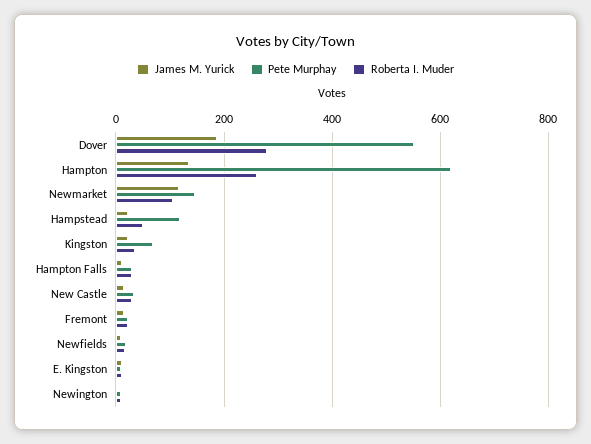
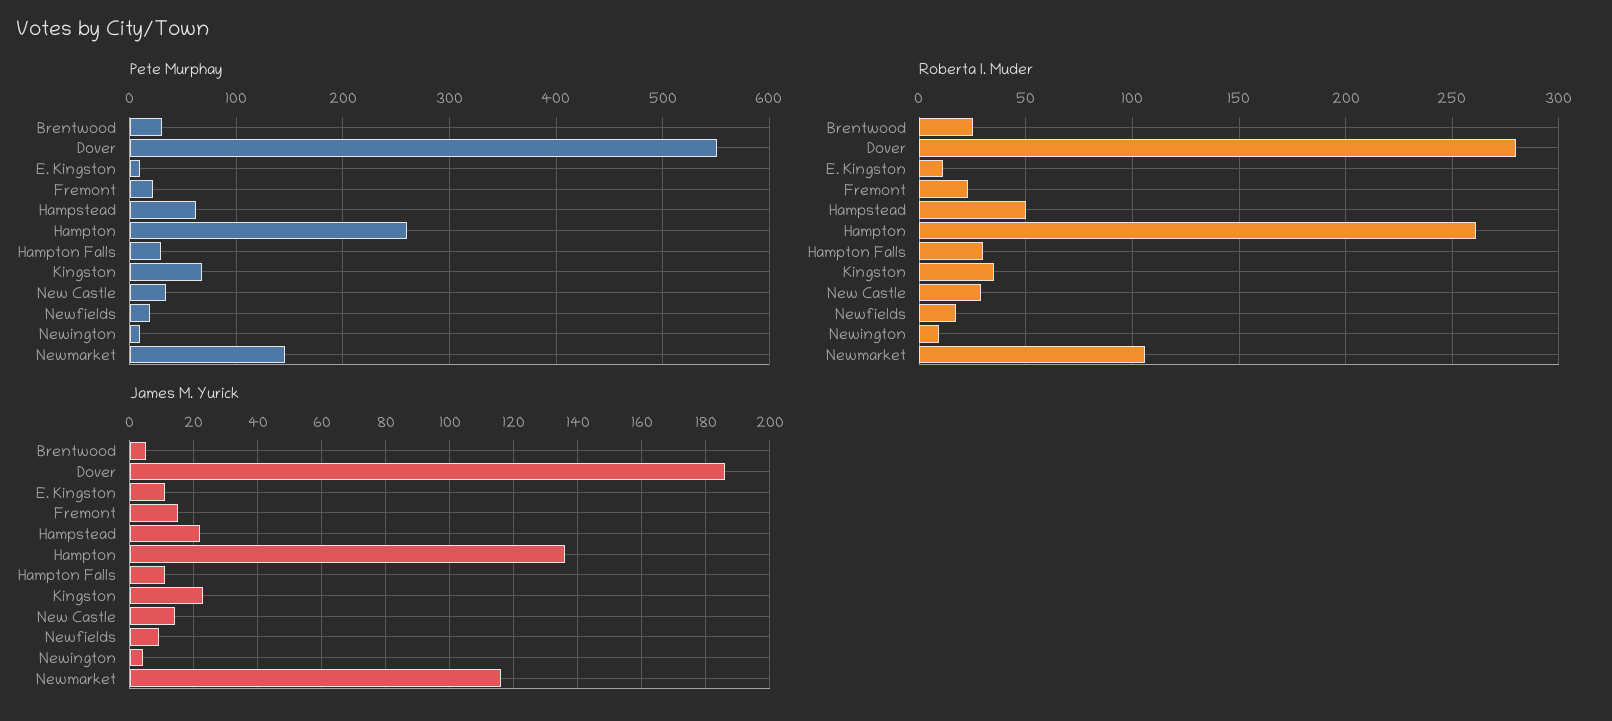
Pete Murphay, Hampton: 620 -> 260
Pete Murphay, Hampstead: 120 -> 60
Pete Murphay, Brentwood: none -> 30
Roberta I. Muder, Brentwood: none -> 25
James M. Yurick, Brentwood: none -> 5

